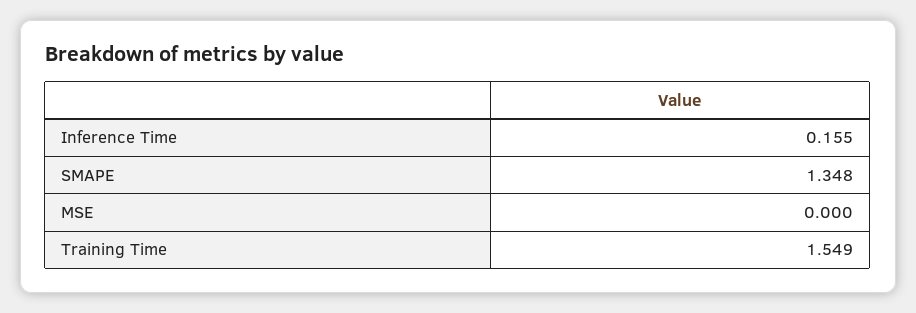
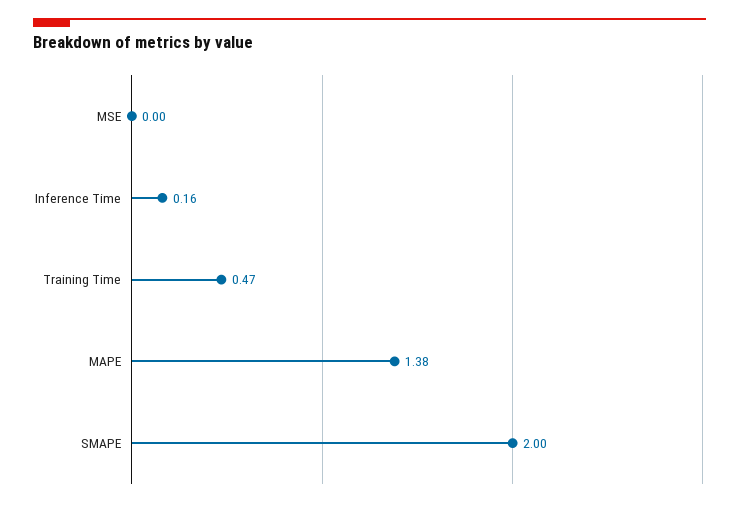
SMAPE: 1.348 -> 2
Training Time: 1.549 -> 0.47
MAPE: none -> 1.38

